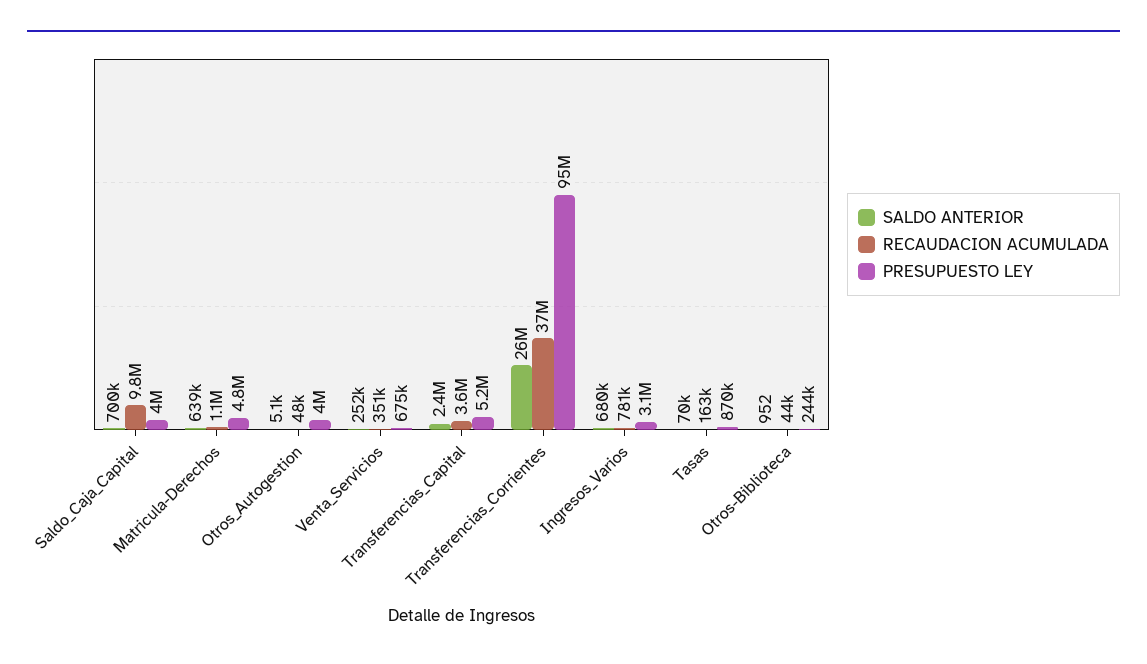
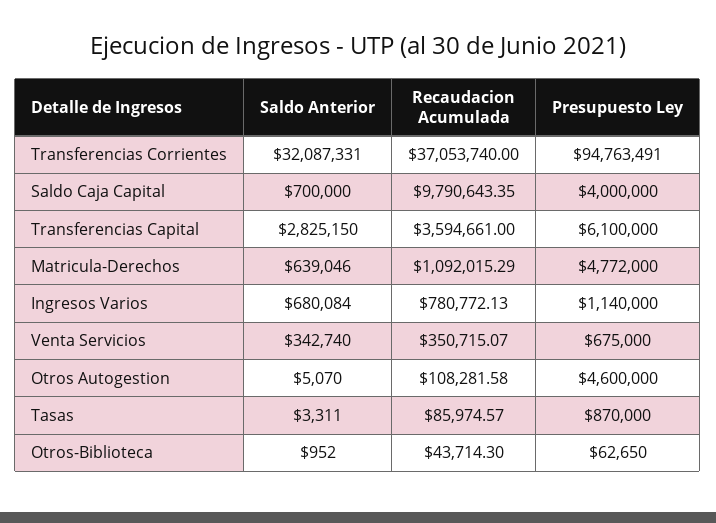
RECAUDACION ACUMULADA, Otros_Autogestion: 48000 -> 108281.58
PRESUPUESTO LEY, Otros_Autogestion: 4000000 -> 4600000
SALDO ANTERIOR, Venta_Servicios: 252000 -> 342740
SALDO ANTERIOR, Transferencias_Capital: 2400000 -> 2825150
PRESUPUESTO LEY, Transferencias_Capital: 5200000 -> 6100000
SALDO ANTERIOR, Transferencias_Corrientes: 26000000 -> 32087331
PRESUPUESTO LEY, Ingresos_Varios: 3100000 -> 1140000
SALDO ANTERIOR, Tasas: 70000 -> 3311
RECAUDACION ACUMULADA, Tasas: 163000 -> 85974.57
PRESUPUESTO LEY, Otros-Biblioteca: 244000 -> 62650

